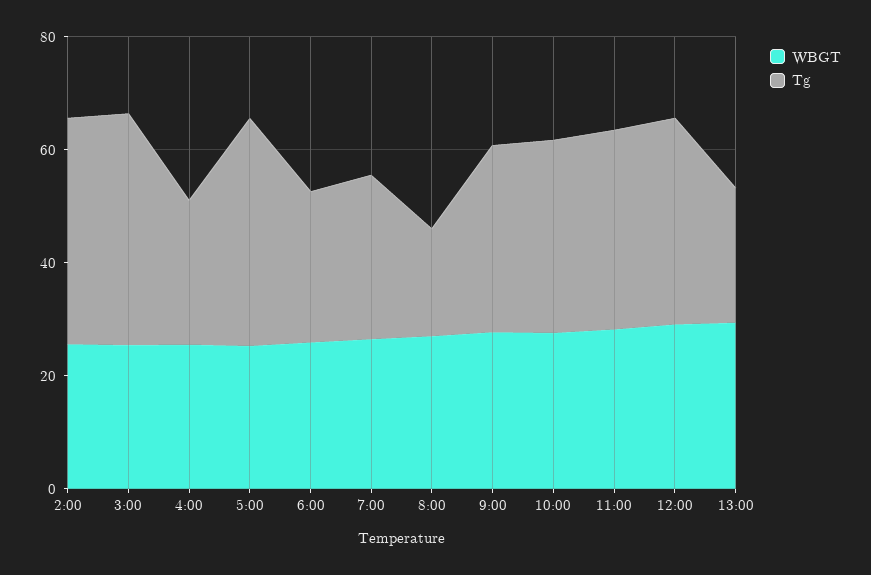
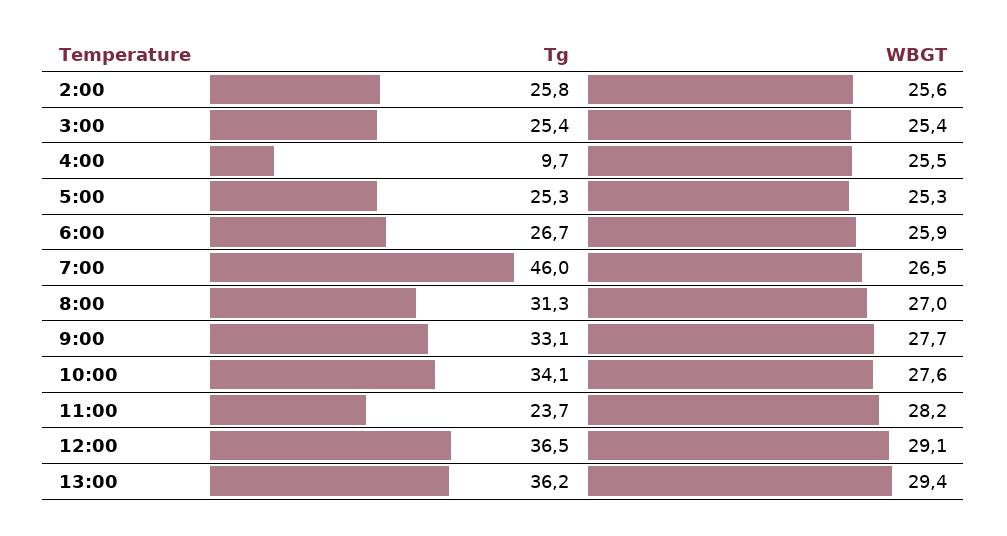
Tg, 2:00: 40 -> 25.8
Tg, 3:00: 40 -> 25.4
Tg, 4:00: 25 -> 9.7
Tg, 5:00: 40 -> 25.3
Tg, 7:00: 30 -> 46
Tg, 8:00: 20 -> 31.3
Tg, 11:00: 35 -> 23.7
Tg, 13:00: 25 -> 36.2

